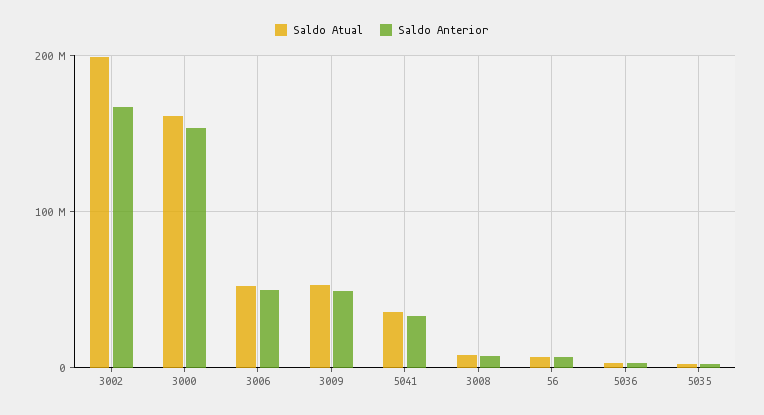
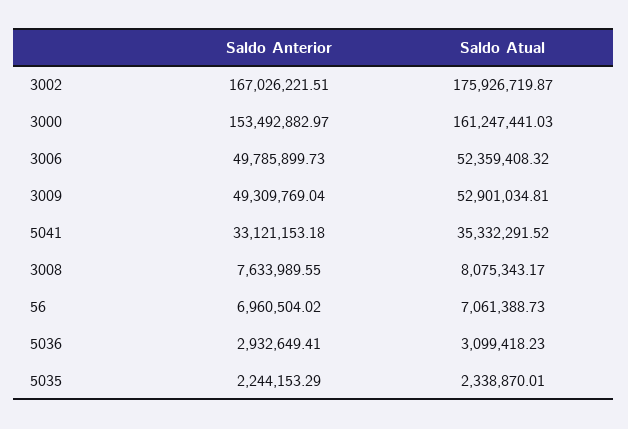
Saldo Atual, 3002: 200000000 -> 175926719.87

